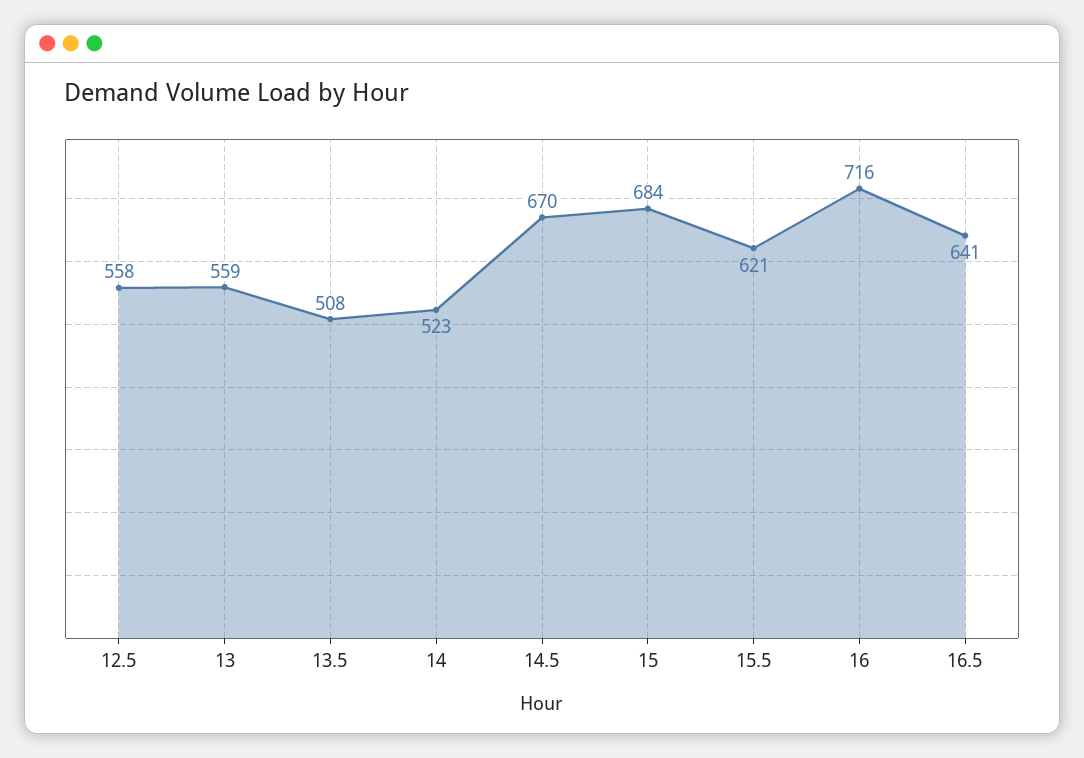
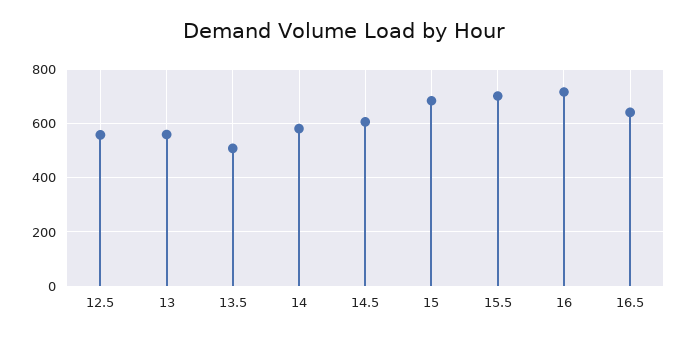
14: 523 -> 575
14.5: 670 -> 600
15.5: 621 -> 700

